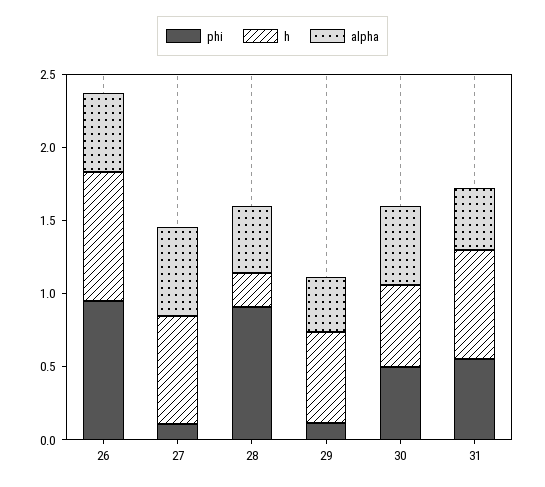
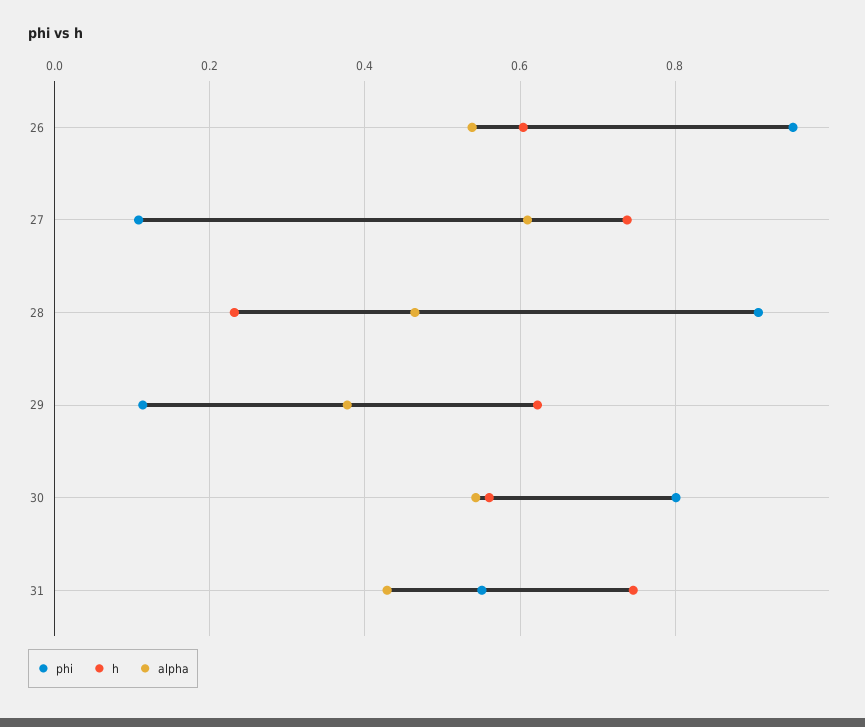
h, 26: 0.9 -> 0.6
phi, 30: 0.5 -> 0.8

